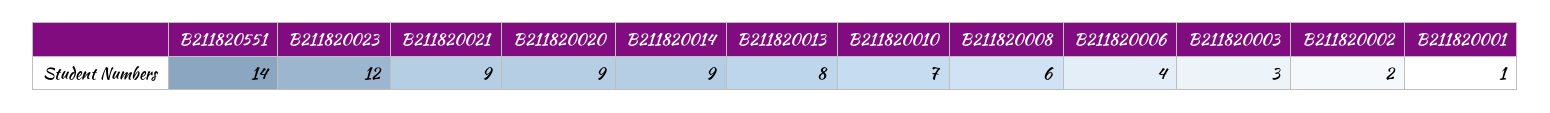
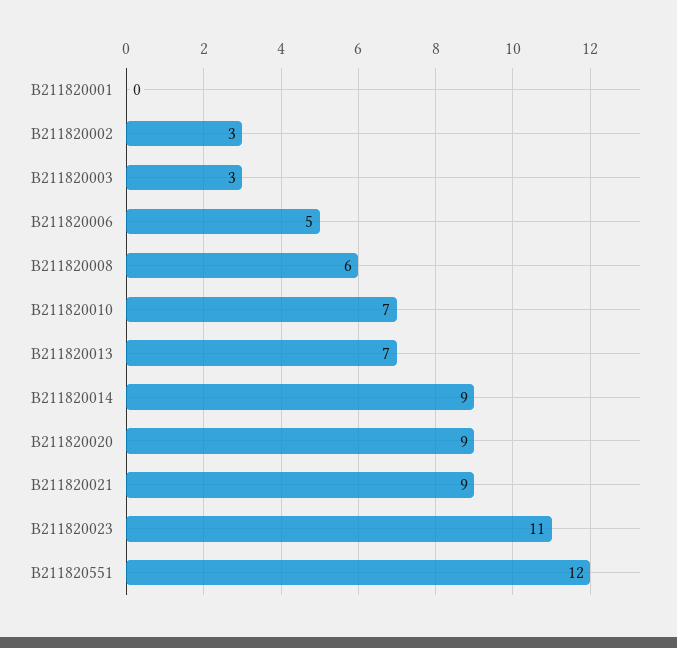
B211820551: 14 -> 12
B211820023: 12 -> 11
B211820013: 8 -> 7
B211820006: 4 -> 5
B211820002: 2 -> 3
B211820001: 1 -> 0

